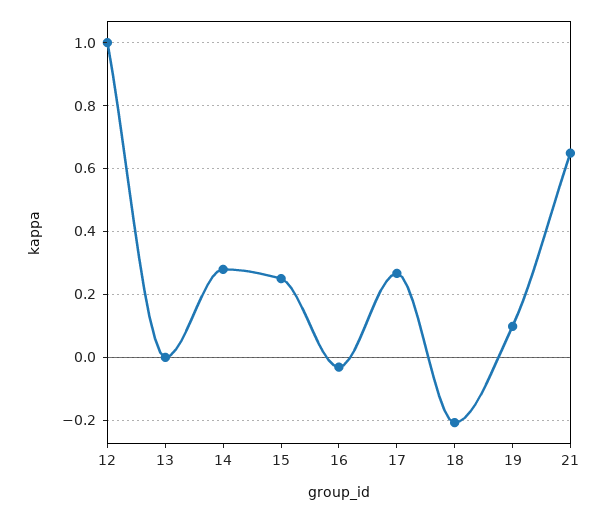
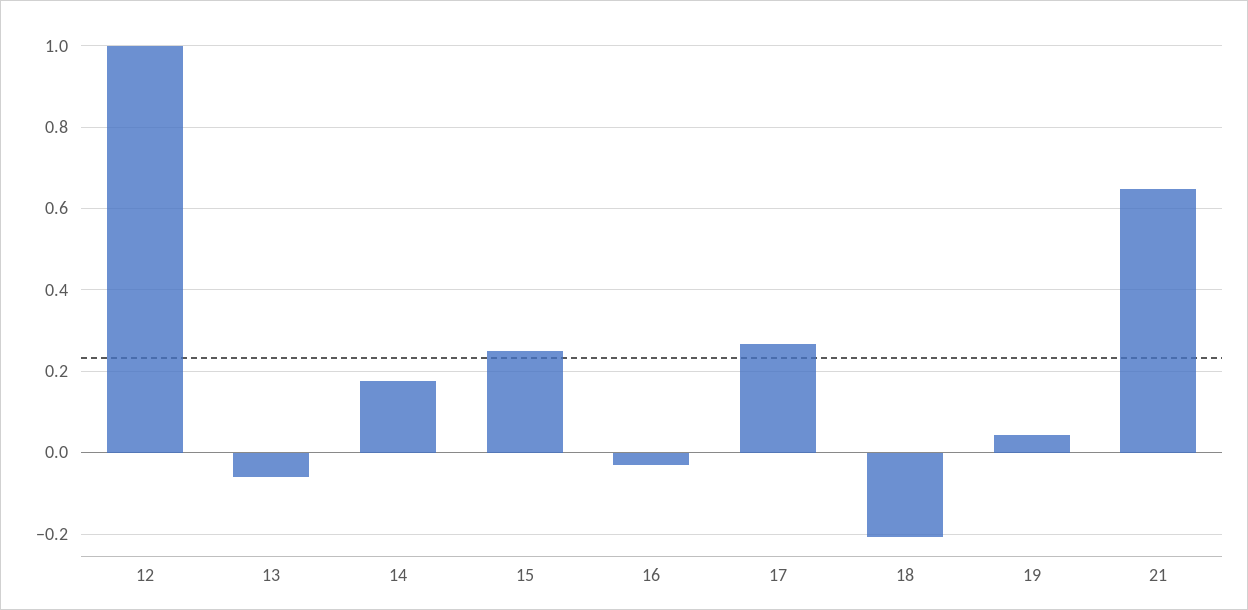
13: 0 -> -0.06
14: 0.28 -> 0.18
19: 0.1 -> 0.04

